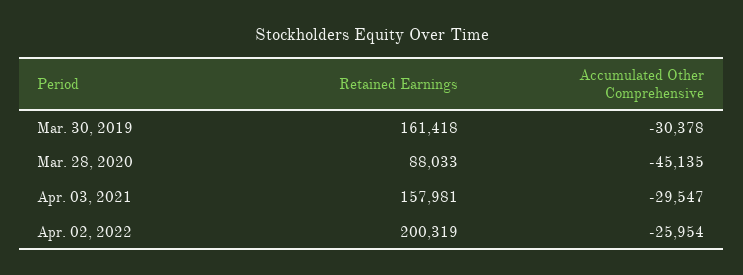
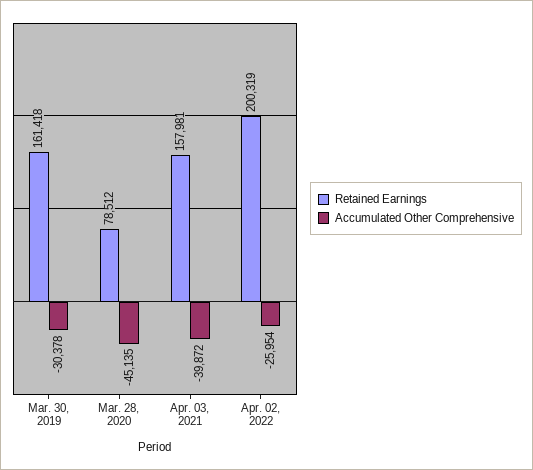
Retained Earnings, Mar. 28, 2020: 88033 -> 78512
Accumulated Other Comprehensive, Apr. 03, 2021: -29547 -> -39872

